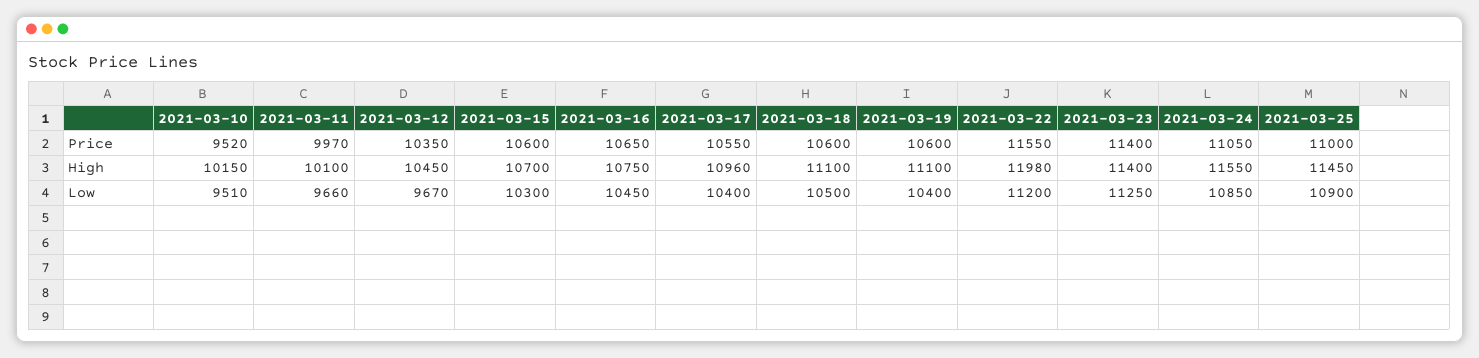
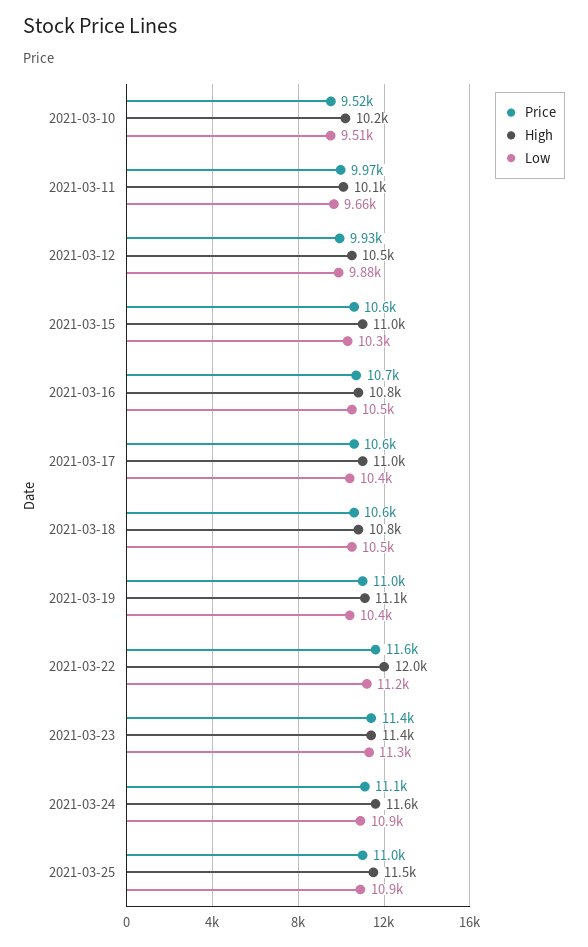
Price, 2021-03-12: 10350 -> 9930
Price, 2021-03-19: 10600 -> 11000
High, 2021-03-15: 10700 -> 11000
High, 2021-03-18: 11100 -> 10800
Low, 2021-03-12: 9670 -> 9880

